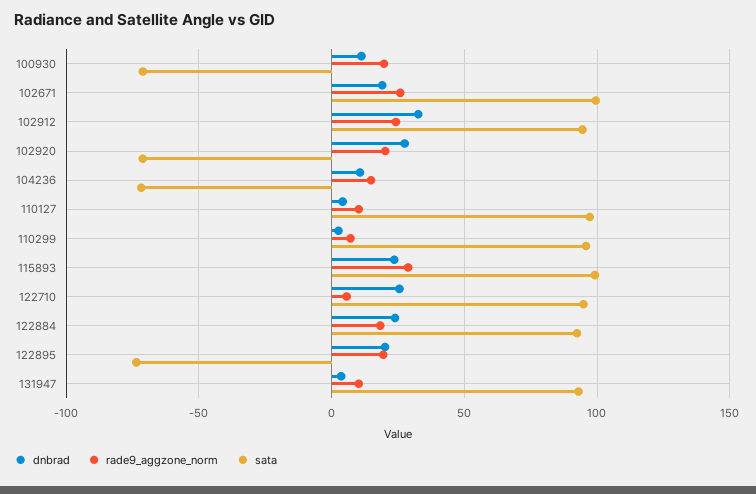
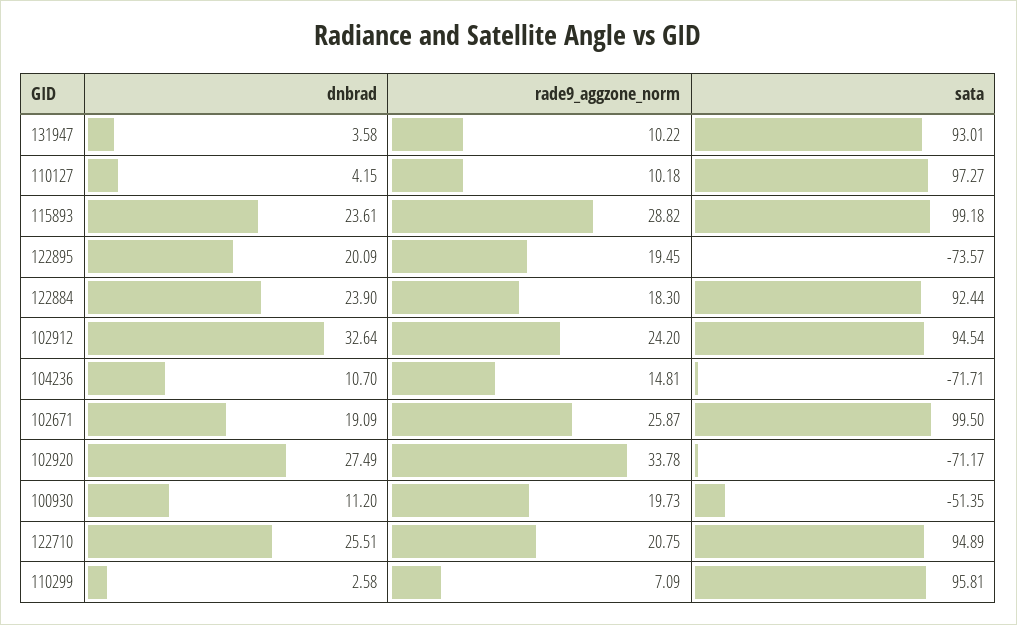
sata, 100930: -70 -> -51.35
rade9_aggzone_norm, 102920: 20 -> 33.78
rade9_aggzone_norm, 122710: 5 -> 20.75

